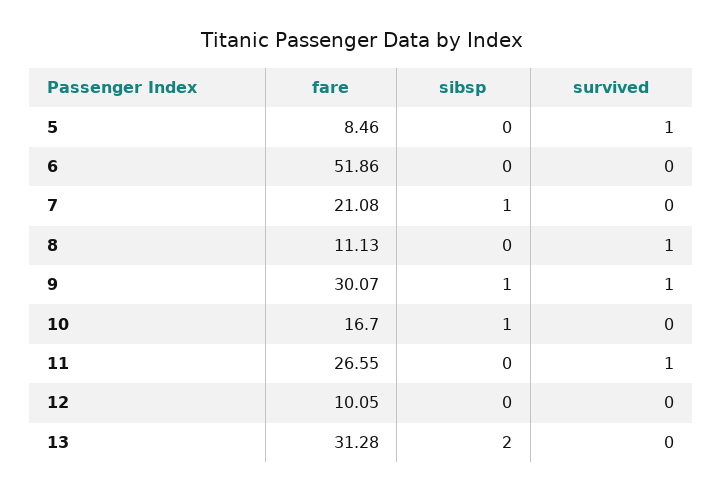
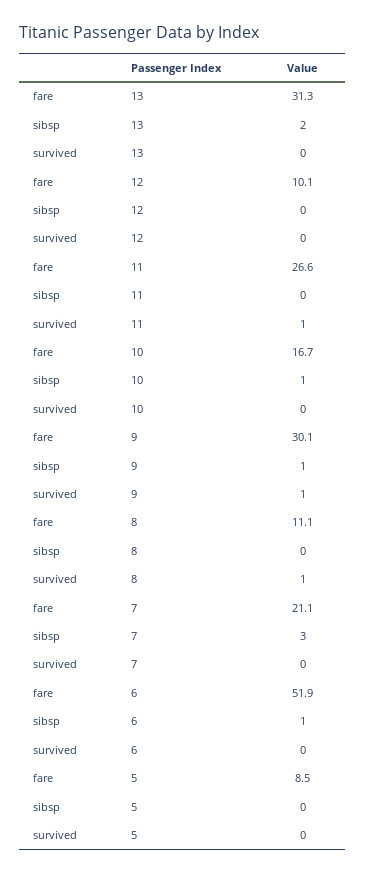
survived, 5: 1 -> 0
sibsp, 6: 0 -> 1
sibsp, 7: 1 -> 3

